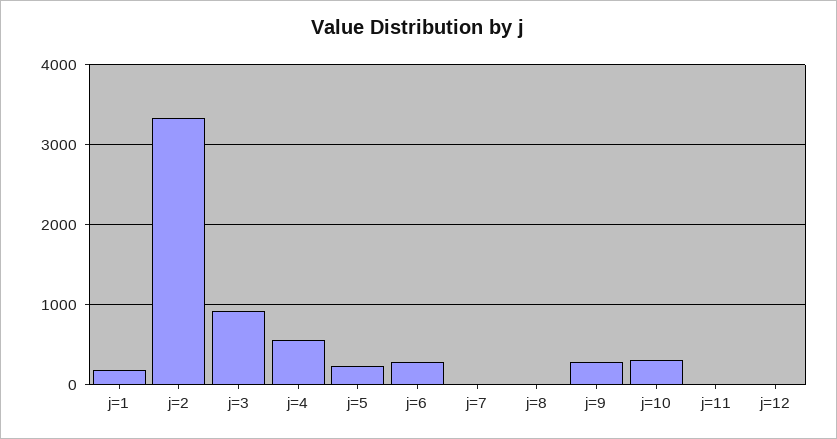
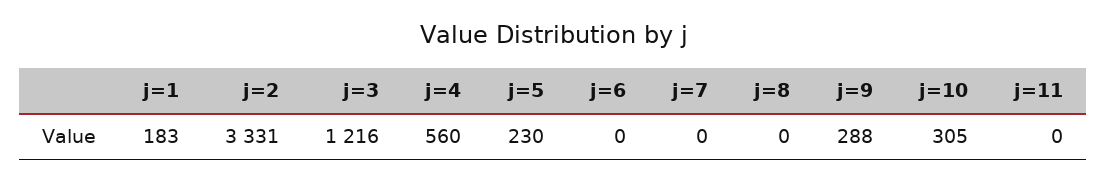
j=3: 900 -> 1216
j=6: 300 -> 0
j=12: 0 -> none

